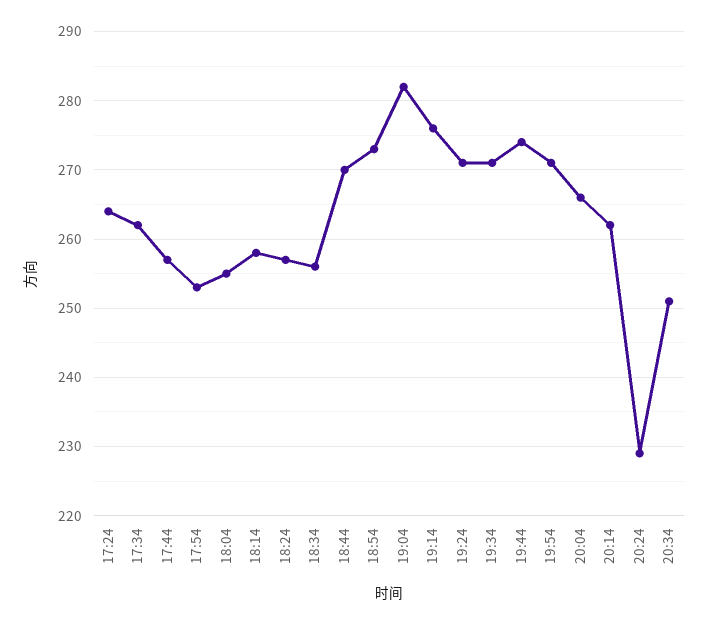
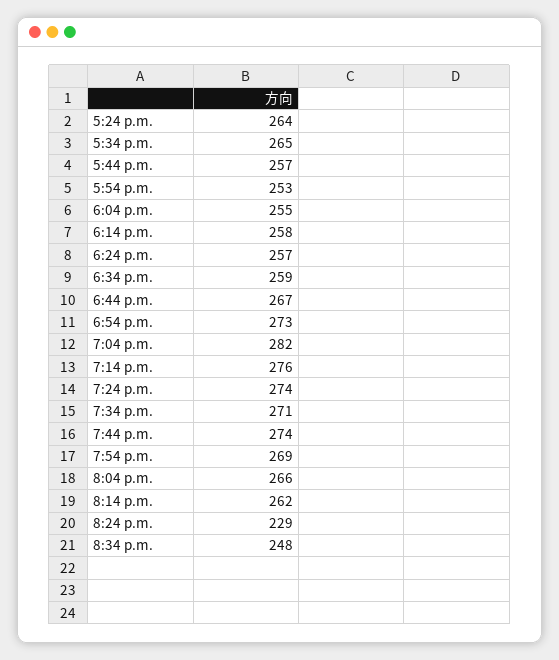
17:34: 262 -> 265
18:34: 256 -> 259
18:44: 270 -> 267
19:24: 271 -> 274
19:54: 271 -> 269
20:34: 251 -> 248

